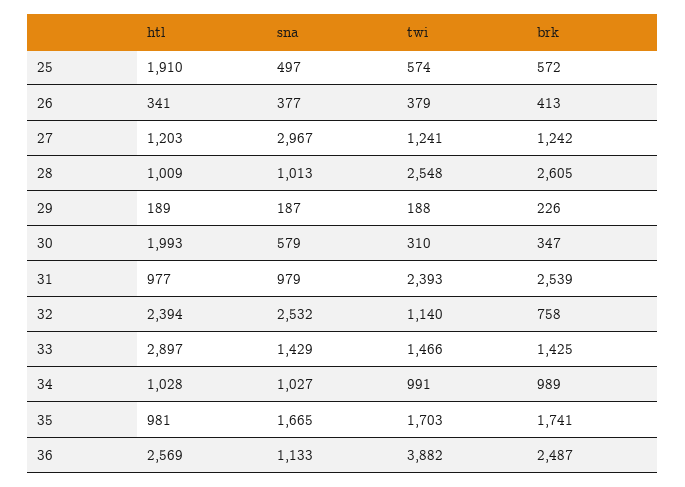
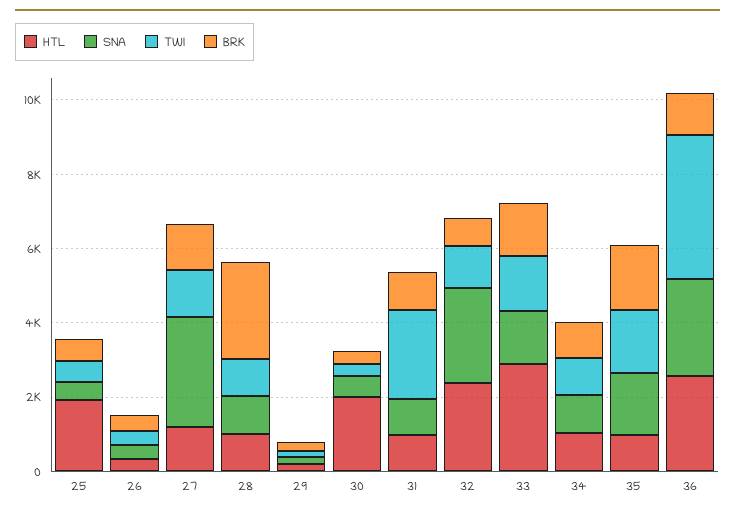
twi, 28: 2548 -> 1000
brk, 31: 2539 -> 1000
sna, 36: 1133 -> 2500
brk, 36: 2487 -> 1000

